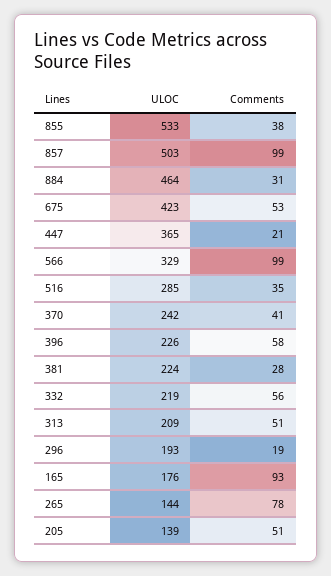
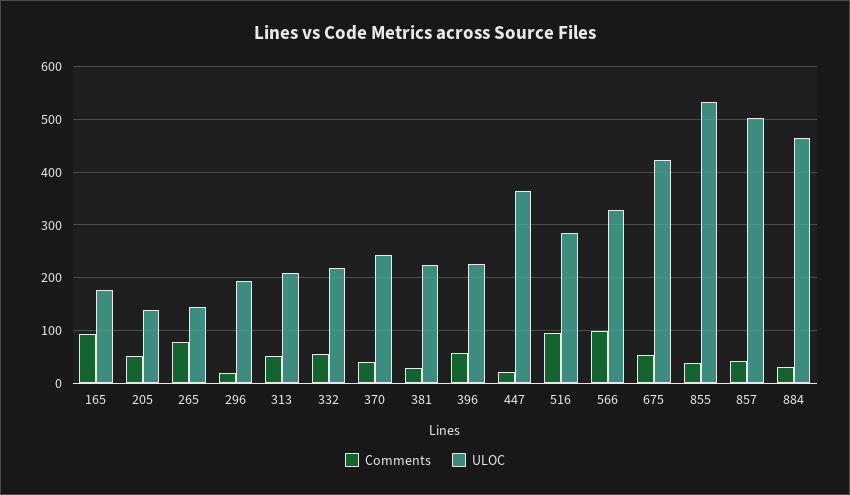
Comments, 857: 99 -> 40
Comments, 516: 35 -> 100

